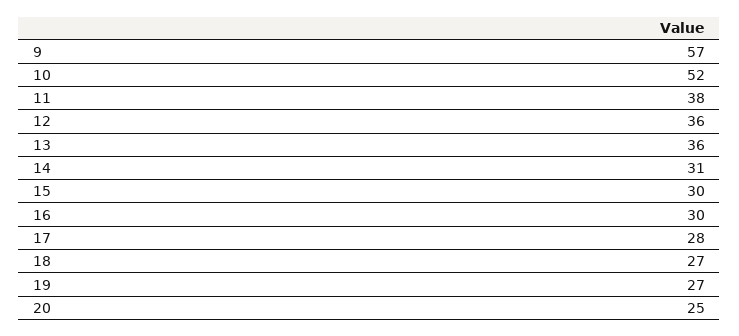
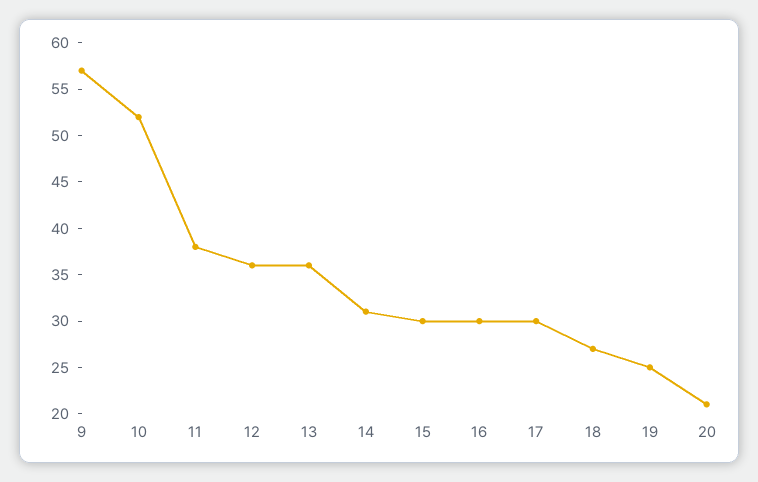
17: 28 -> 30
19: 27 -> 25
20: 25 -> 21

